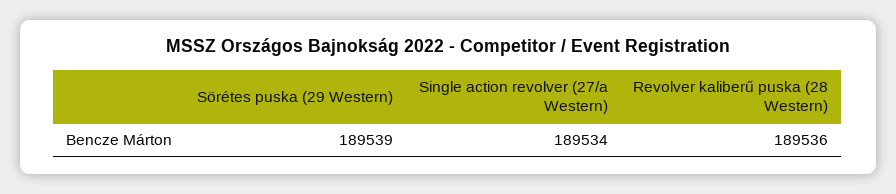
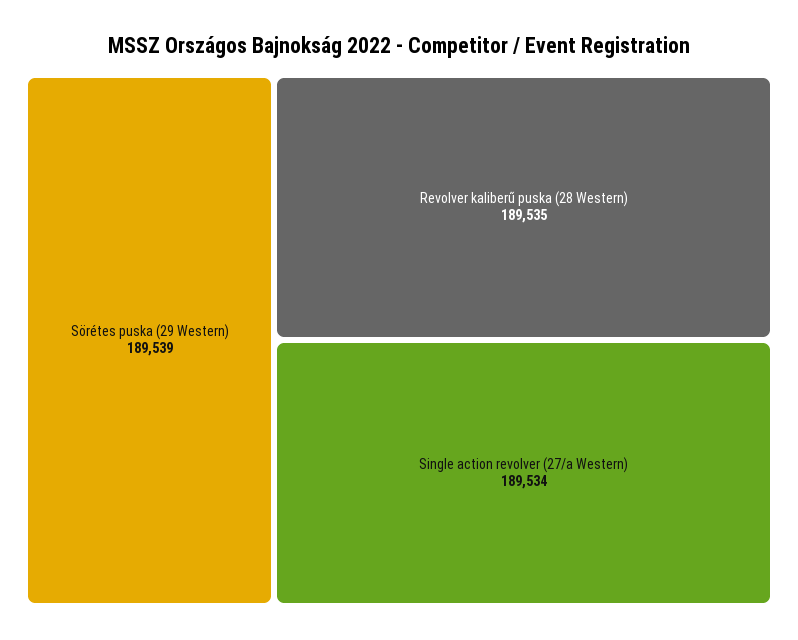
Revolver kaliberű puska (28 Western): 189536 -> 189535

